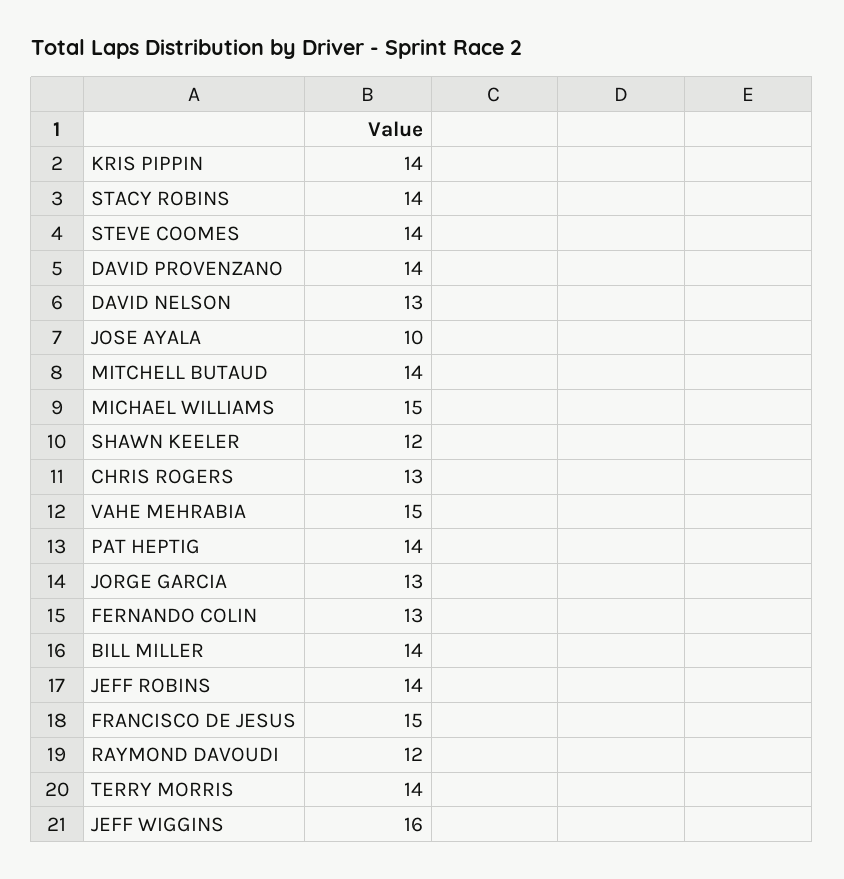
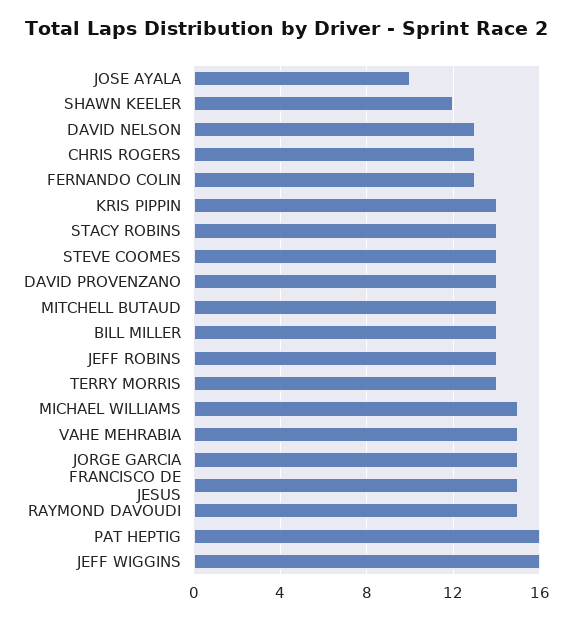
PAT HEPTIG: 14 -> 16
JORGE GARCIA: 13 -> 15
RAYMOND DAVOUDI: 12 -> 15

